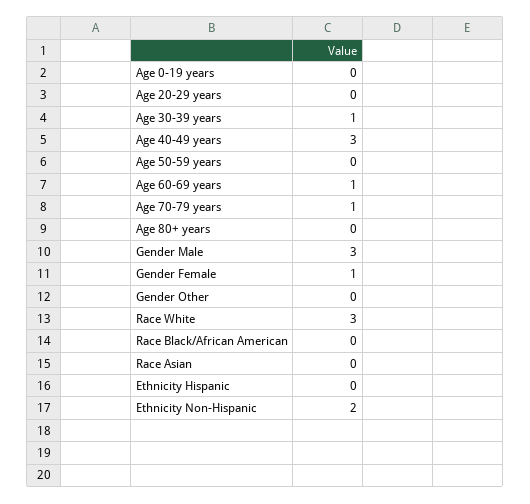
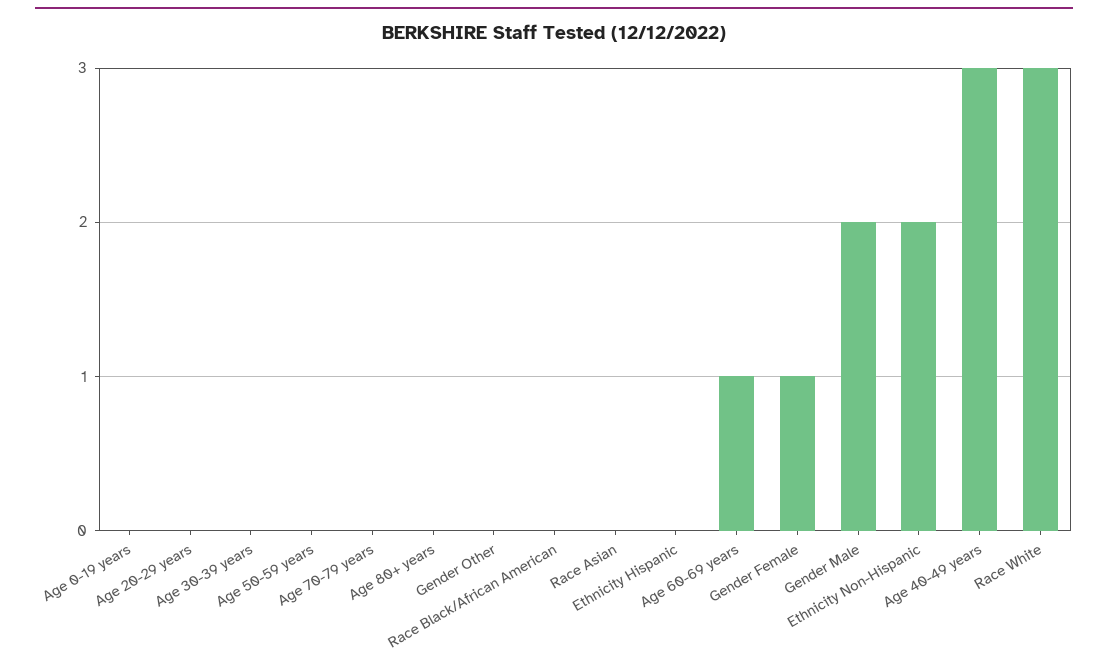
Age 30-39 years: 1 -> 0
Age 70-79 years: 1 -> 0
Gender Male: 3 -> 2

